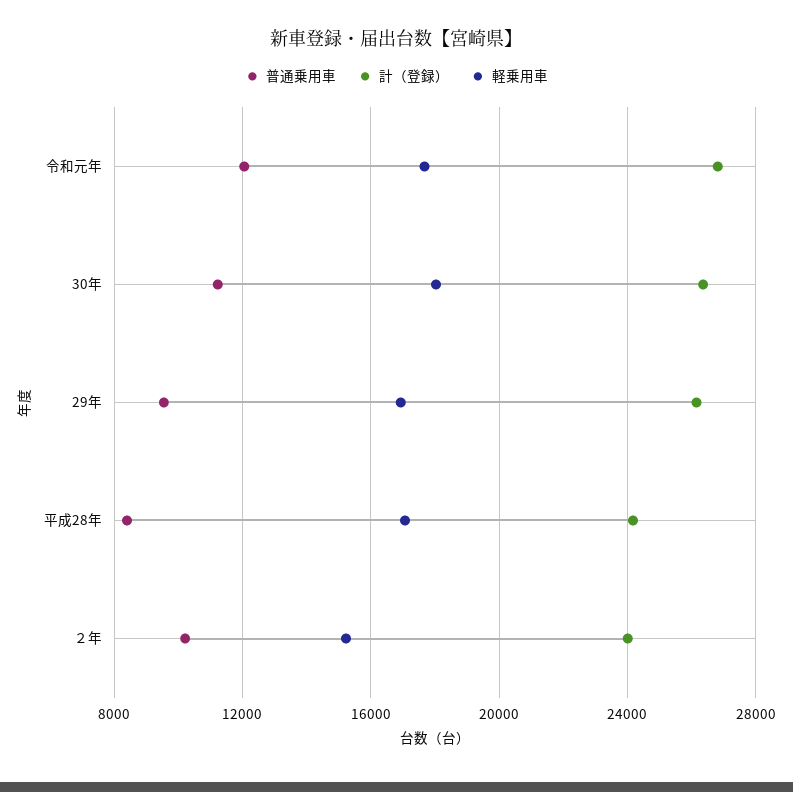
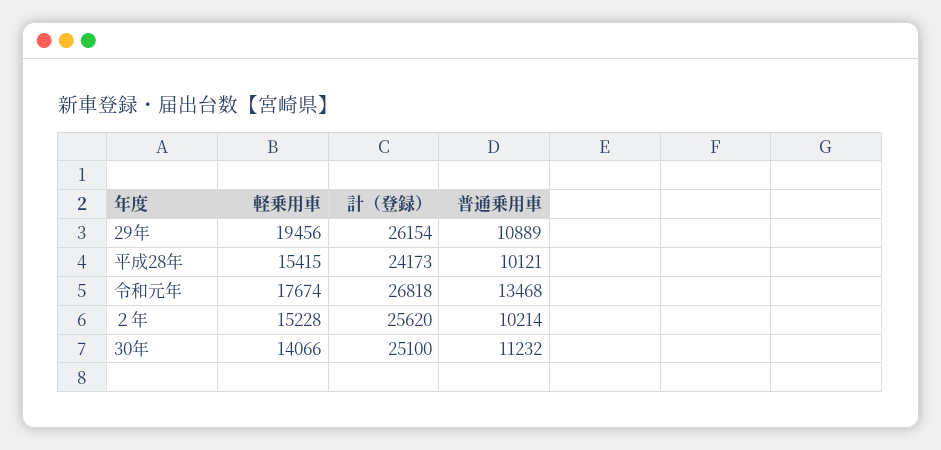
普通乗用車, 令和元年: 12000 -> 13468
計（登録）, 30年: 26500 -> 25100
軽乗用車, 30年: 18000 -> 14066
普通乗用車, 29年: 9500 -> 10889
軽乗用車, 29年: 17000 -> 19456
普通乗用車, 平成28年: 8500 -> 10121
軽乗用車, 平成28年: 17000 -> 15415
計（登録）, ２年: 24000 -> 25620

